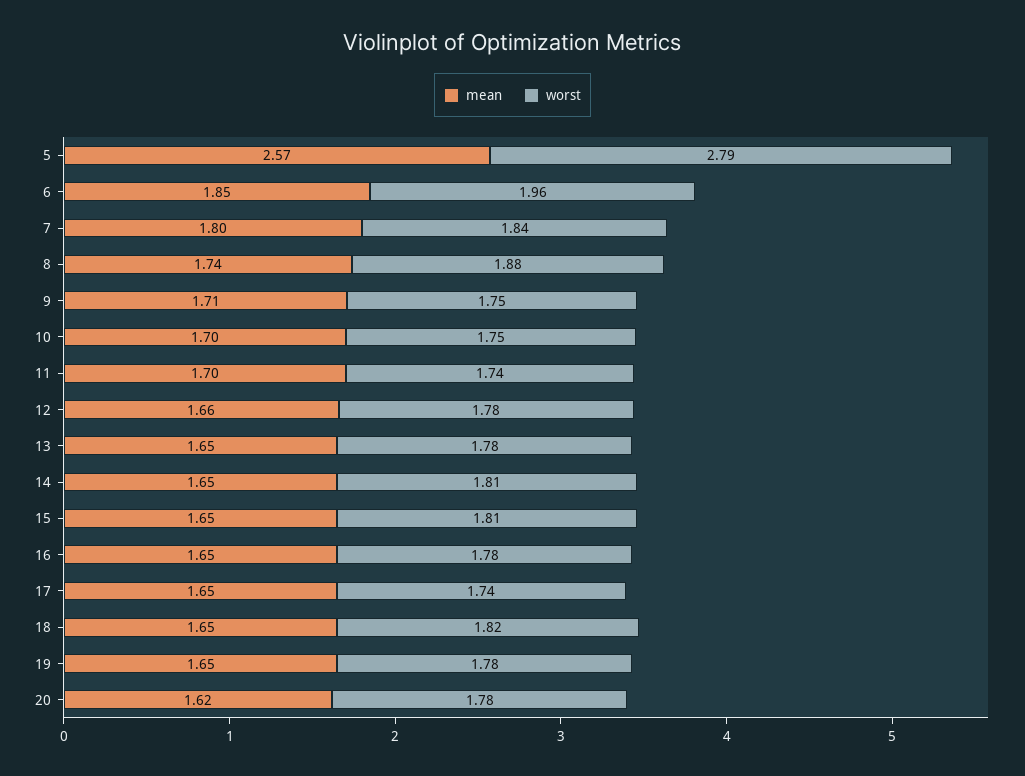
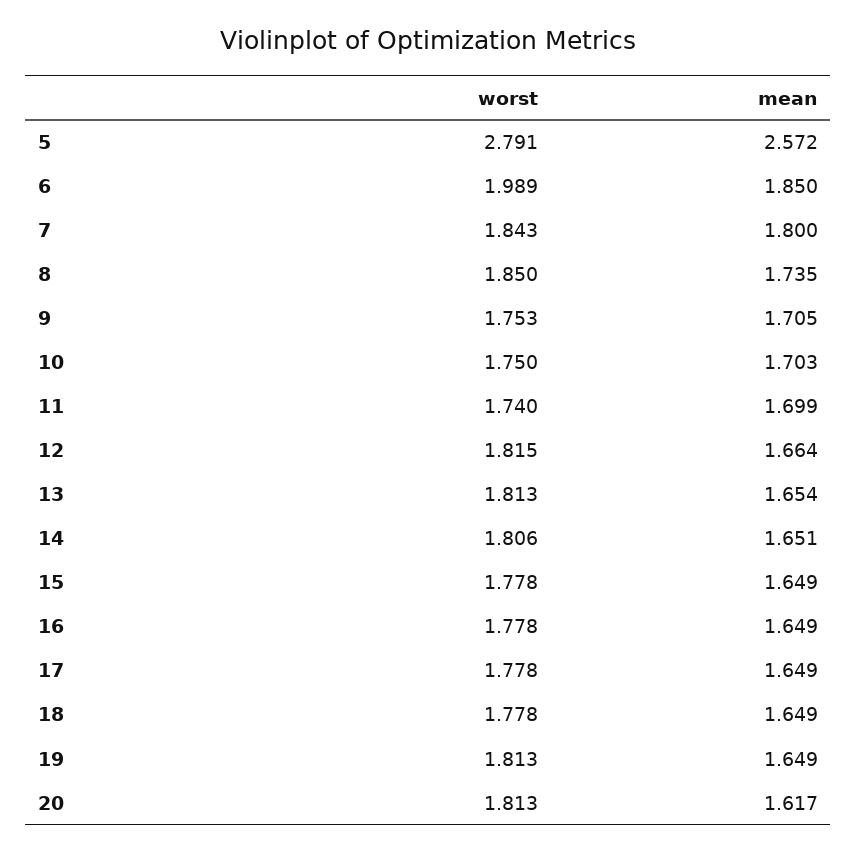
worst, 6: 1.96 -> 1.989
worst, 8: 1.88 -> 1.85
worst, 12: 1.78 -> 1.815
worst, 13: 1.78 -> 1.813
worst, 15: 1.81 -> 1.778
worst, 17: 1.74 -> 1.778
worst, 18: 1.82 -> 1.778
worst, 19: 1.78 -> 1.813
worst, 20: 1.78 -> 1.813

